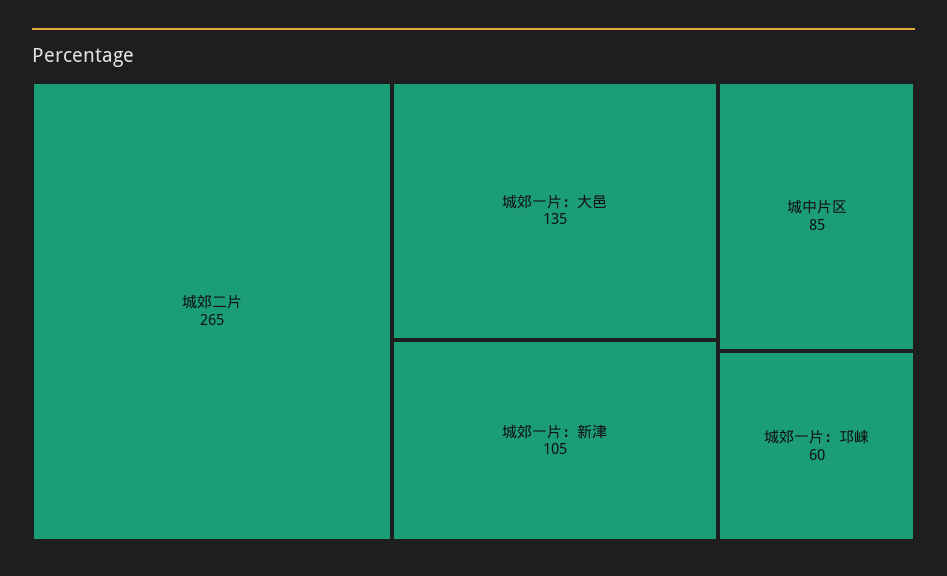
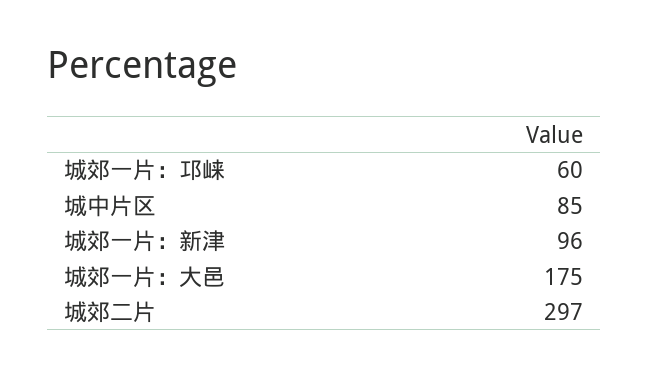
城郊二片: 265 -> 297
城郊一片：大邑: 135 -> 175
城郊一片：新津: 105 -> 96

